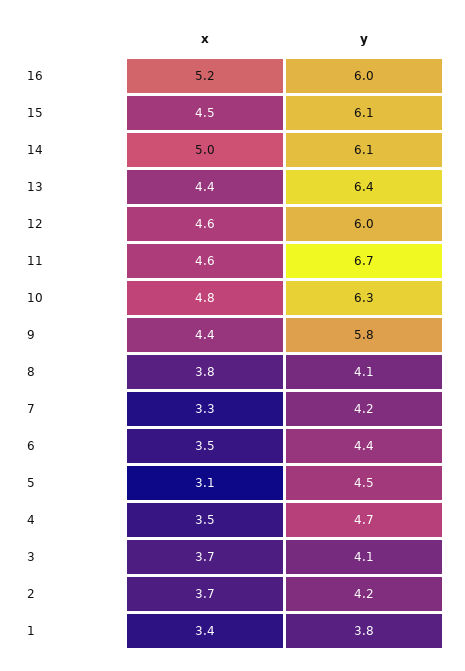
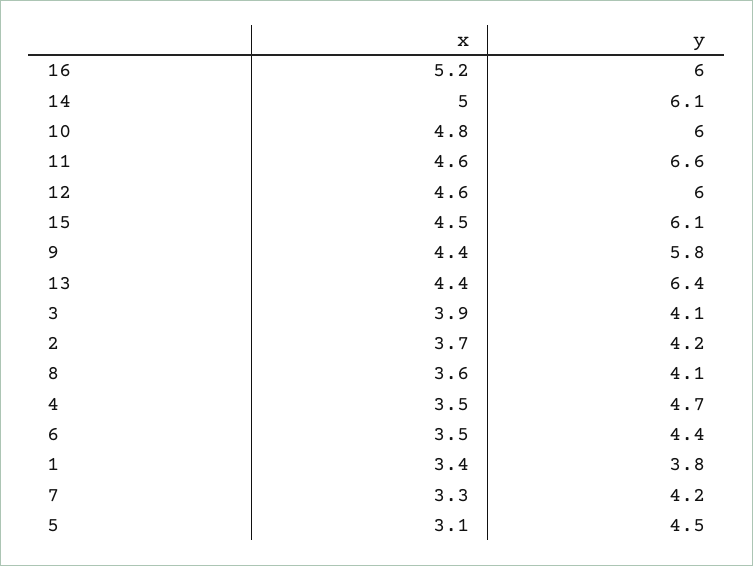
y, 11: 6.7 -> 6.6
y, 10: 6.3 -> 6
x, 8: 3.8 -> 3.6
x, 3: 3.7 -> 3.9

